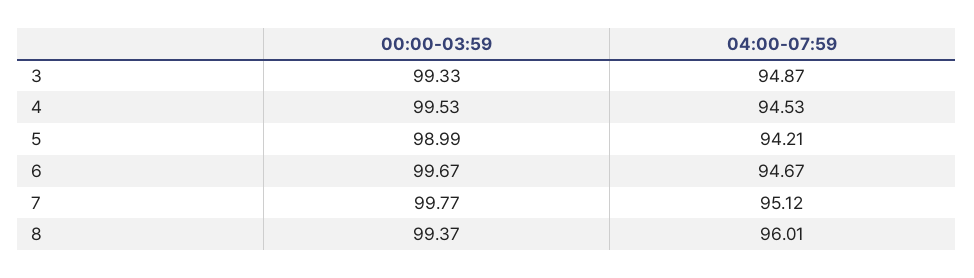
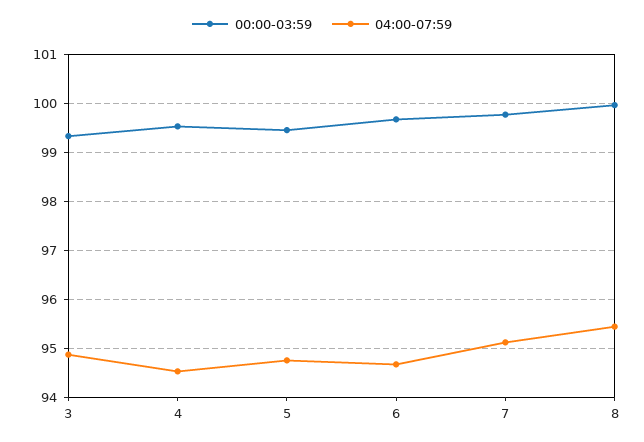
00:00-03:59, 5: 98.99 -> 99.4
04:00-07:59, 5: 94.21 -> 94.8
00:00-03:59, 8: 99.37 -> 100
04:00-07:59, 8: 96.01 -> 95.4

